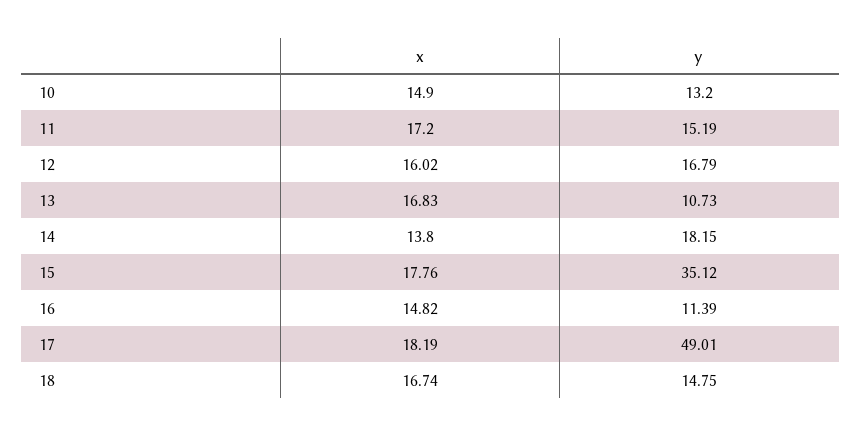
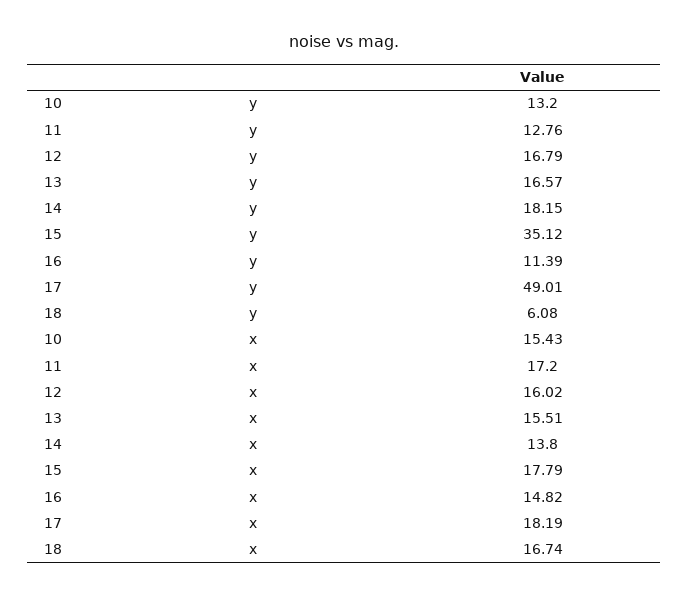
x, 10: 14.9 -> 15.43
y, 11: 15.19 -> 12.76
x, 13: 16.83 -> 15.51
y, 13: 10.73 -> 16.57
x, 15: 17.76 -> 17.79
y, 18: 14.75 -> 6.08

